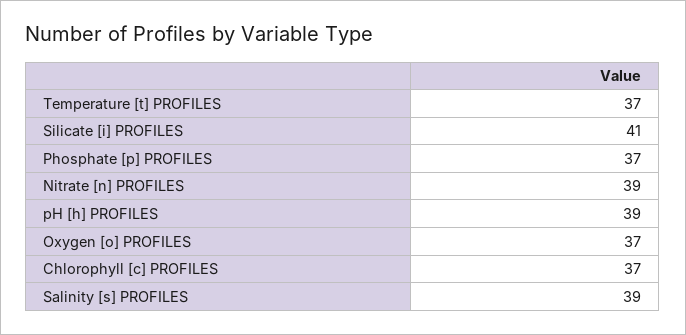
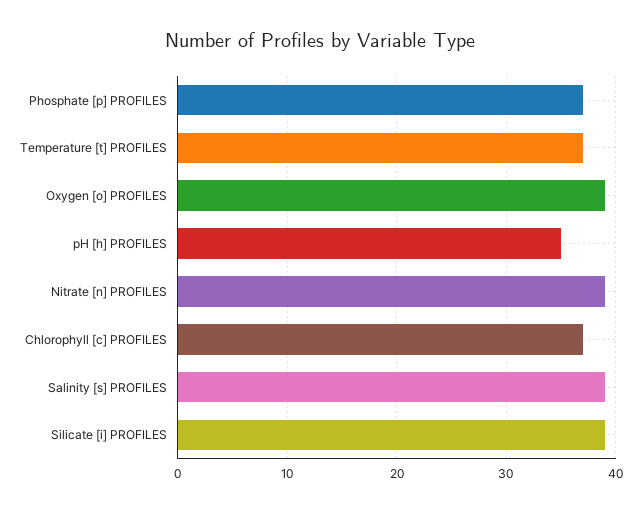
Silicate [i] PROFILES: 41 -> 39
pH [h] PROFILES: 39 -> 35
Oxygen [o] PROFILES: 37 -> 39

